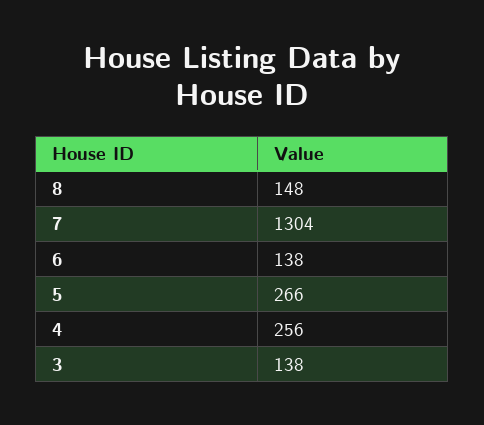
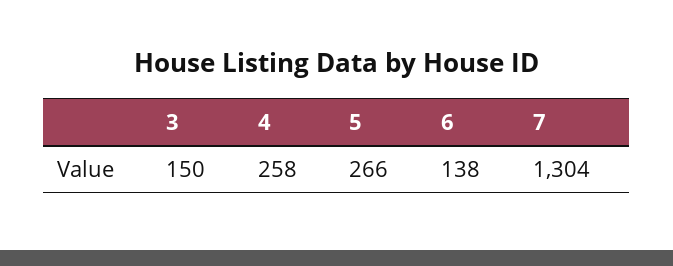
8: 148 -> none
4: 256 -> 258
3: 138 -> 150

